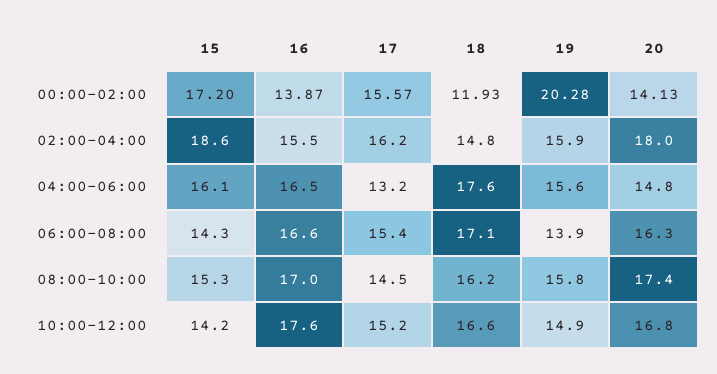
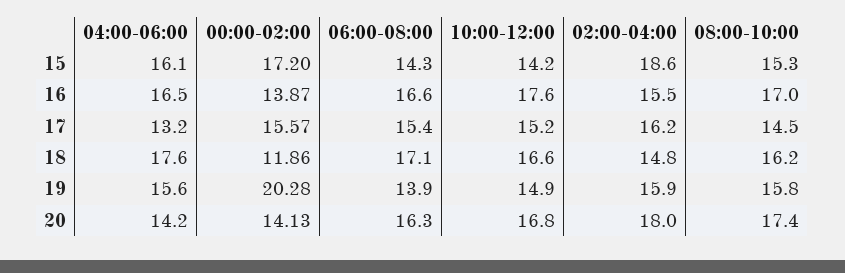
18, 00:00-02:00: 11.93 -> 11.86
20, 04:00-06:00: 14.8 -> 14.2

